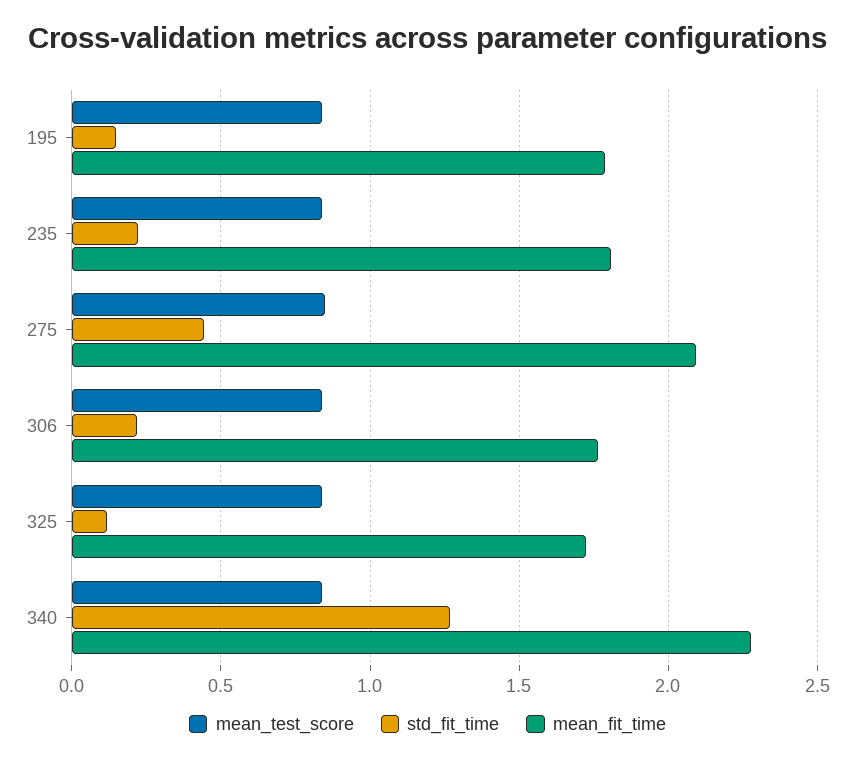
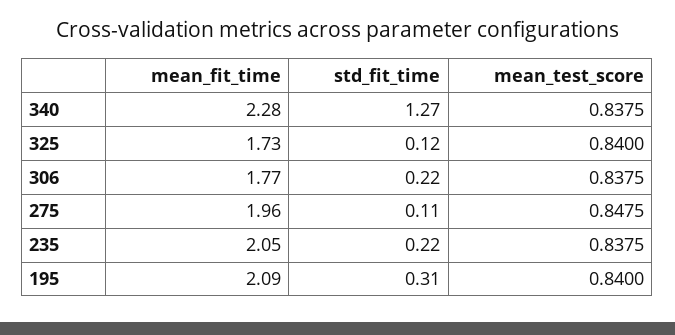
std_fit_time, 195: 0.15 -> 0.31
mean_fit_time, 195: 1.8 -> 2.09
mean_fit_time, 235: 1.8 -> 2.05
std_fit_time, 275: 0.45 -> 0.11
mean_fit_time, 275: 2.1 -> 1.96

